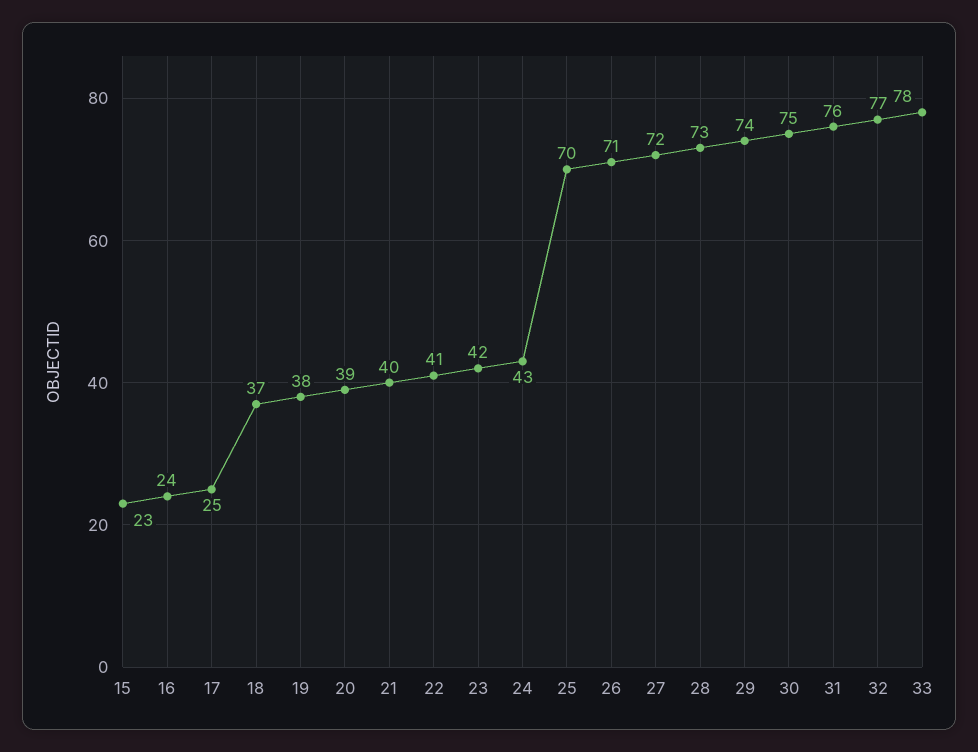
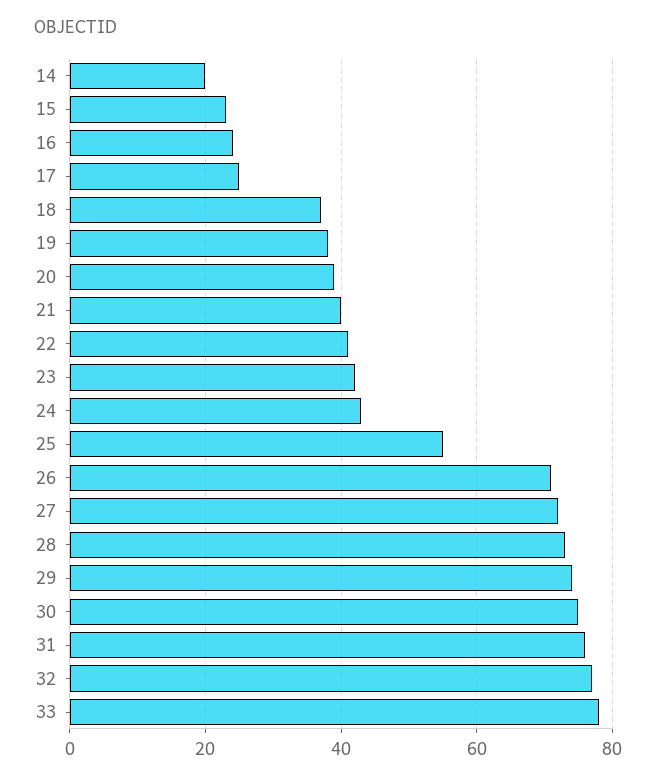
25: 70 -> 55
14: none -> 20

